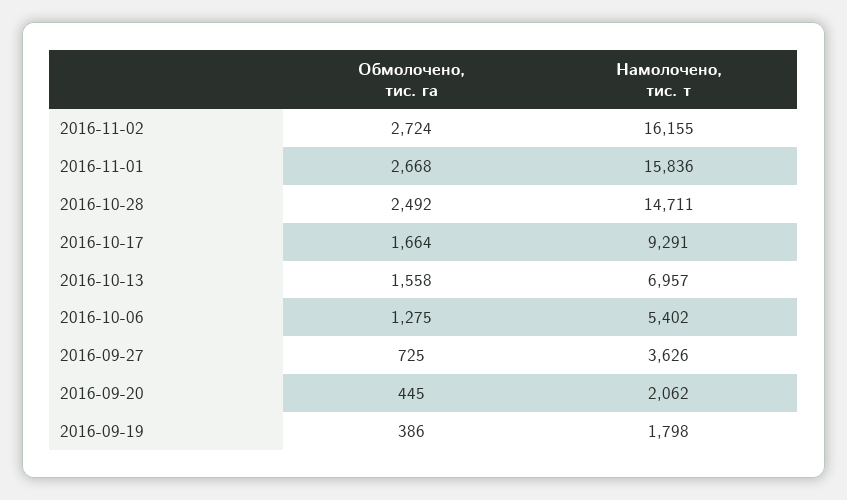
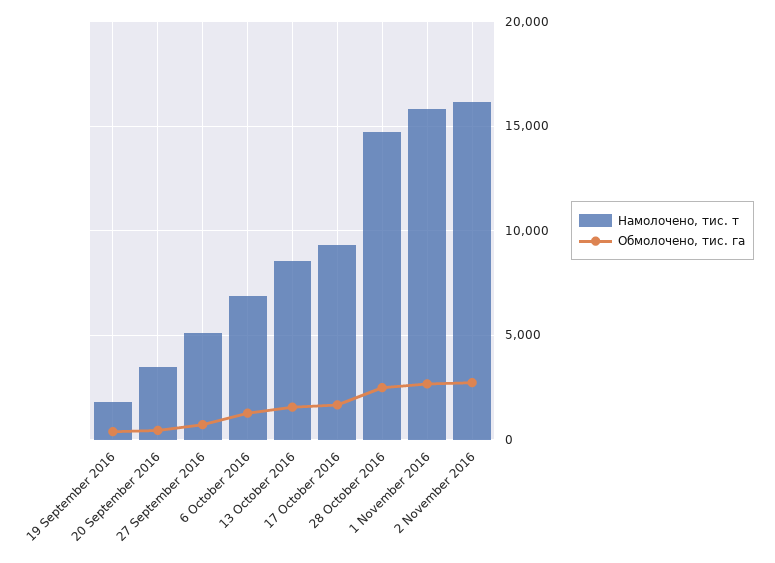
Намолочено, тис. т, 2016-10-13: 6957 -> 8500
Намолочено, тис. т, 2016-10-06: 5402 -> 7000
Намолочено, тис. т, 2016-09-27: 3626 -> 5000
Намолочено, тис. т, 2016-09-20: 2062 -> 3500

